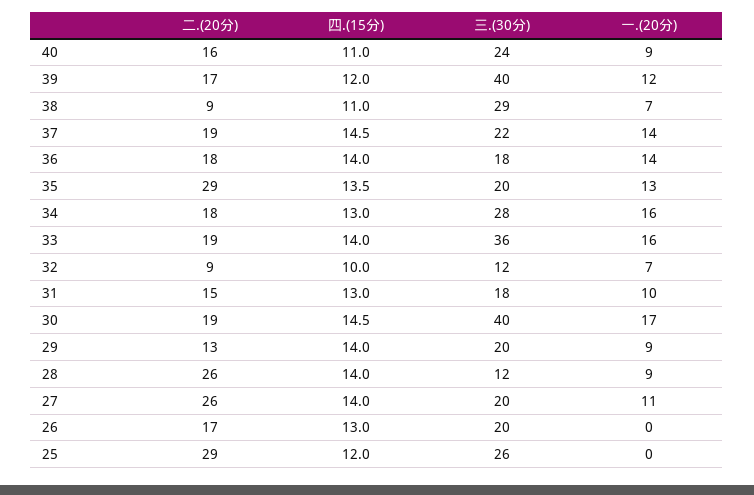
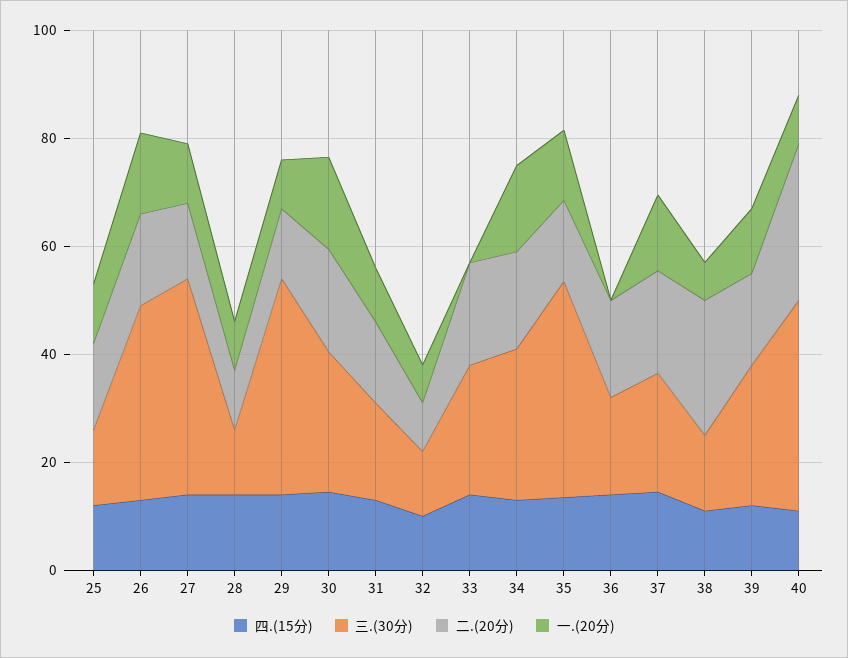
二.(20分), 40: 16 -> 30
三.(30分), 40: 24 -> 40
三.(30分), 39: 40 -> 25
二.(20分), 38: 9 -> 25
三.(30分), 38: 29 -> 15
一.(20分), 36: 14 -> 0
二.(20分), 35: 29 -> 15
三.(30分), 35: 20 -> 40
三.(30分), 33: 36 -> 25
一.(20分), 33: 16 -> 0
三.(30分), 30: 40 -> 25
三.(30分), 29: 20 -> 40
二.(20分), 28: 26 -> 10
二.(20分), 27: 26 -> 15
三.(30分), 27: 20 -> 40
三.(30分), 26: 20 -> 35
一.(20分), 26: 0 -> 15
二.(20分), 25: 29 -> 15
三.(30分), 25: 26 -> 15
一.(20分), 25: 0 -> 10

